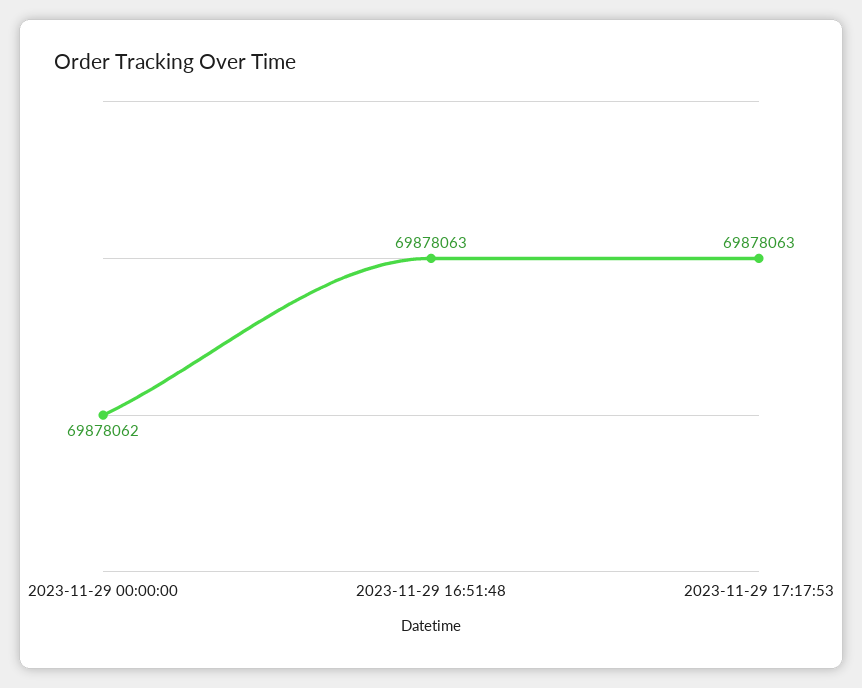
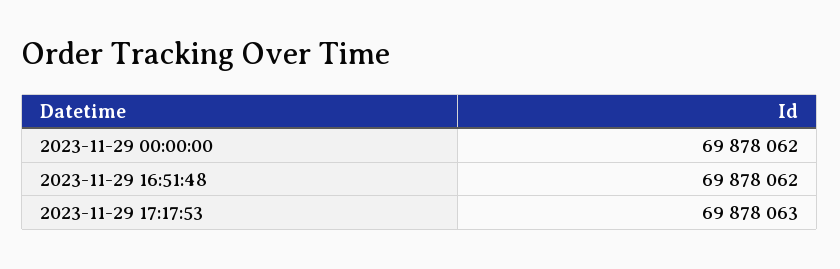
2023-11-29 16:51:48: 69878063 -> 69878062

